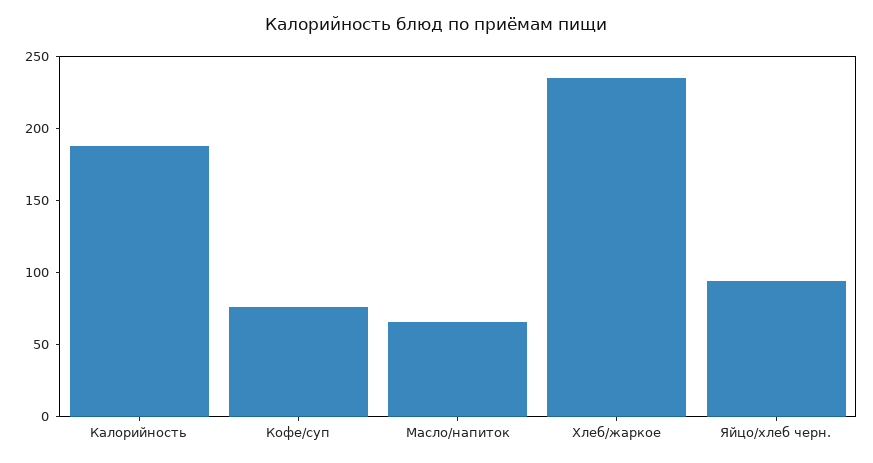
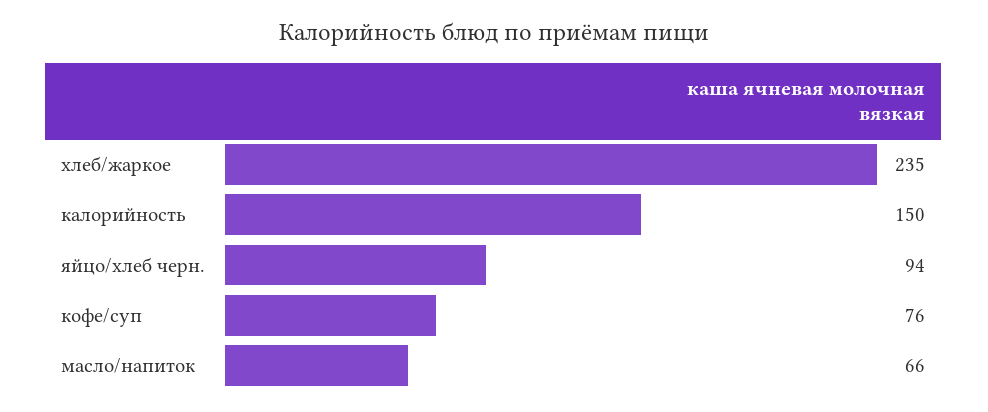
Калорийность: 190 -> 150

